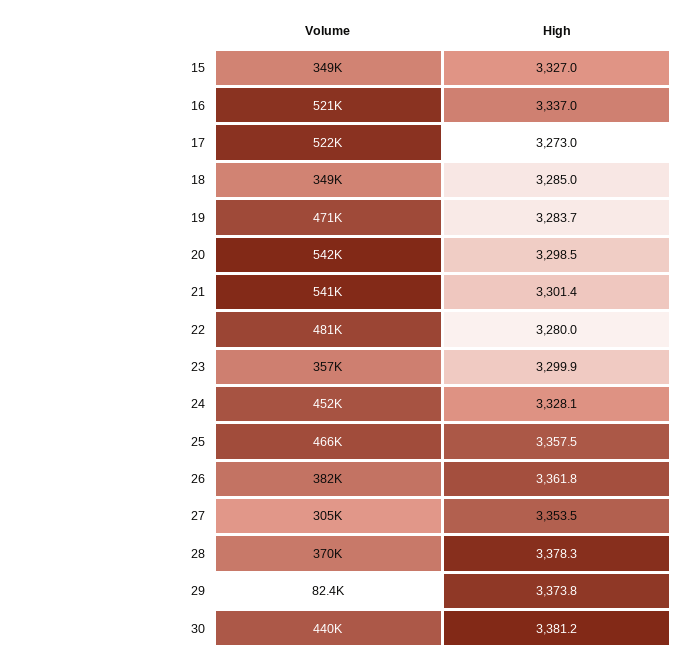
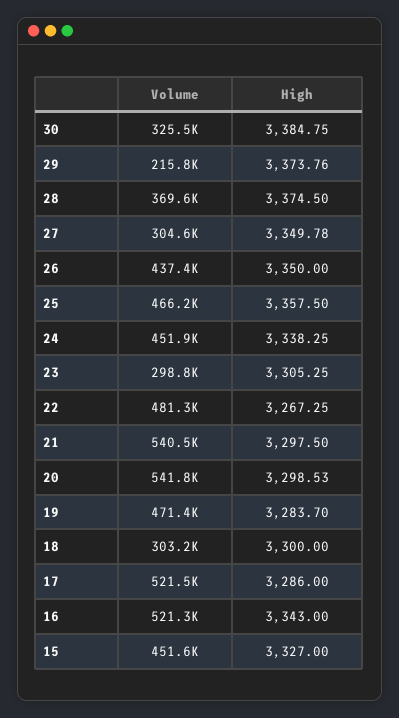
Volume, 15: 349000 -> 451600
High, 16: 3337 -> 3343
High, 17: 3273 -> 3286
Volume, 18: 349000 -> 303200
High, 18: 3285 -> 3300
High, 21: 3301.4 -> 3297.5
High, 22: 3280 -> 3267.25
Volume, 23: 357000 -> 298800
High, 23: 3299.9 -> 3305.25
High, 24: 3328.1 -> 3338.25
Volume, 26: 382000 -> 437400
High, 26: 3361.8 -> 3350
High, 27: 3353.5 -> 3349.78
High, 28: 3378.3 -> 3374.5
Volume, 29: 82400 -> 215800
Volume, 30: 440000 -> 325500
High, 30: 3381.2 -> 3384.75

